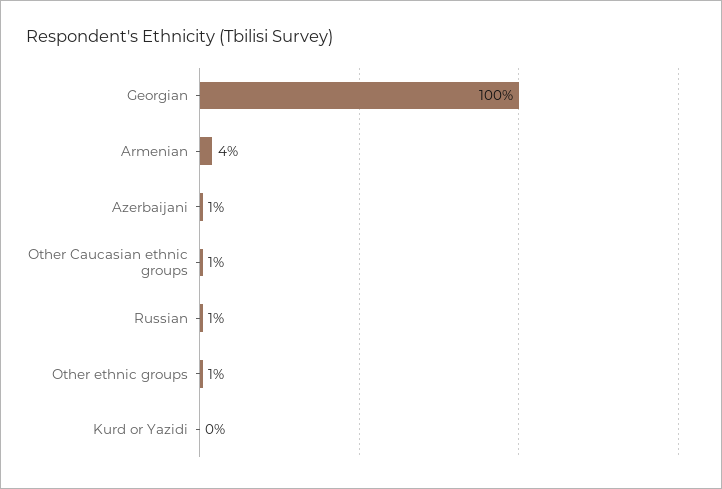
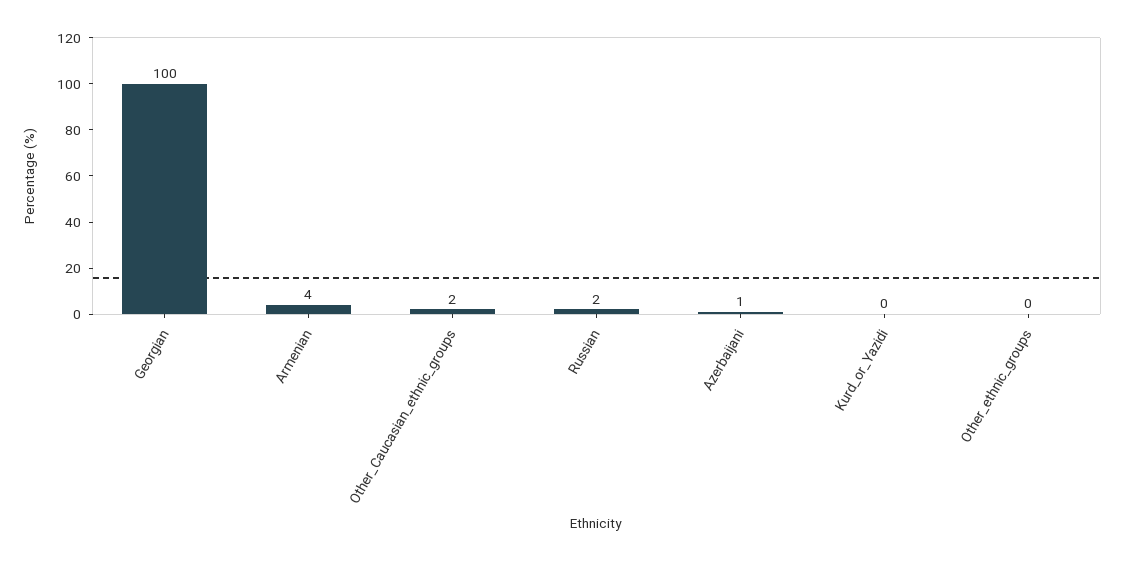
Other Caucasian ethnic groups: 1 -> 2
Russian: 1 -> 2
Other ethnic groups: 1 -> 0

